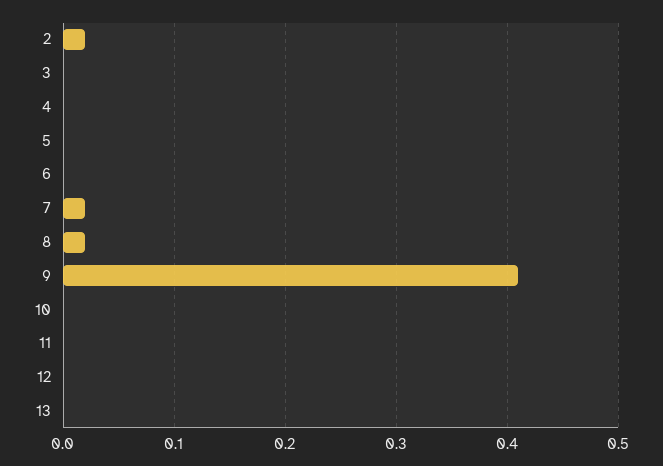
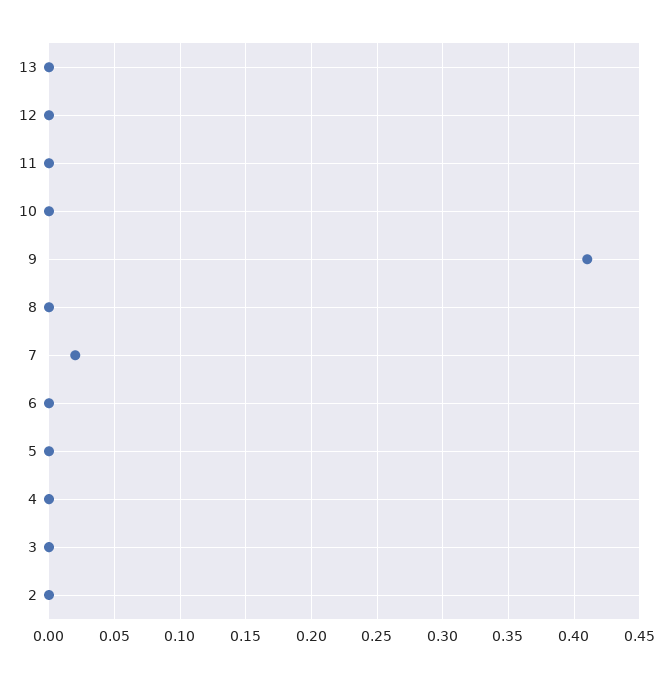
2: 0.02 -> 0
8: 0.02 -> 0

